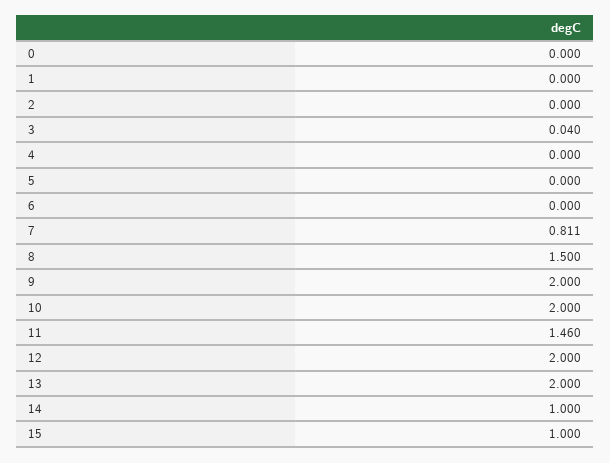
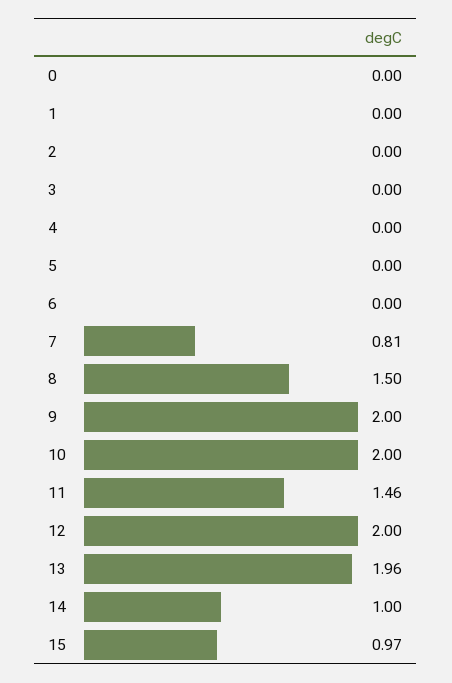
3: 0.04 -> 0
13: 2 -> 1.96
15: 1 -> 0.97

